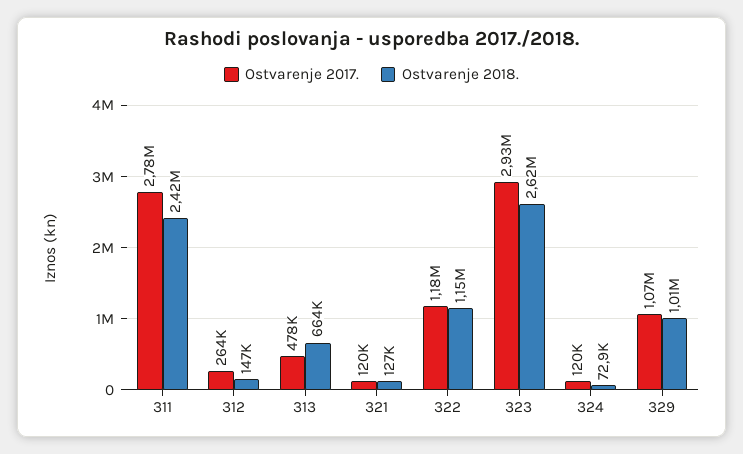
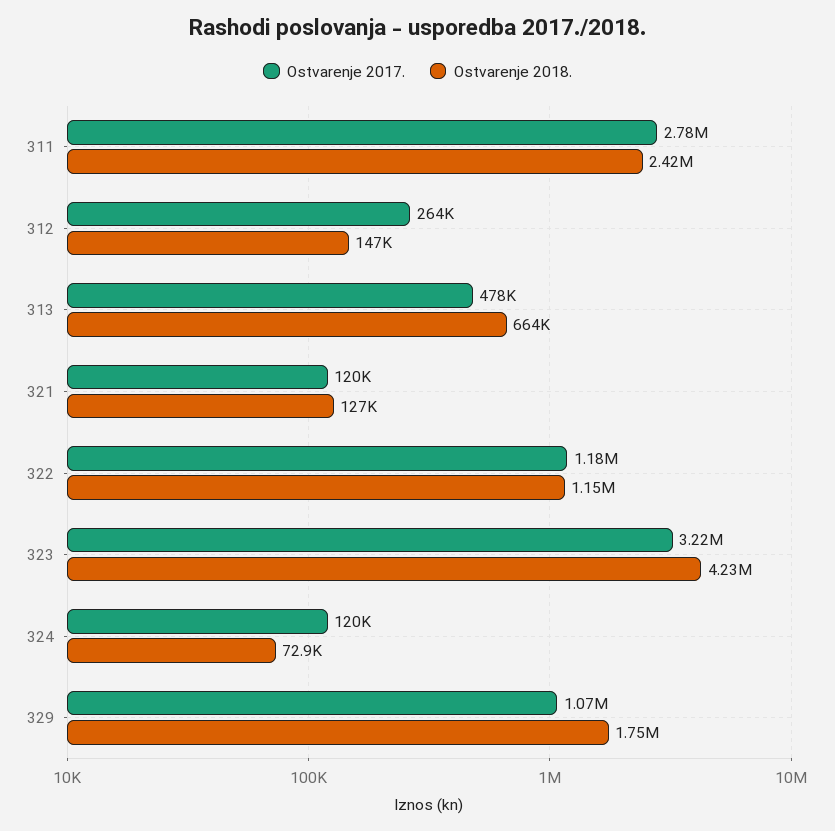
Ostvarenje 2017., 323: 2930000 -> 3220000
Ostvarenje 2018., 323: 2620000 -> 4230000
Ostvarenje 2018., 329: 1010000 -> 1750000

